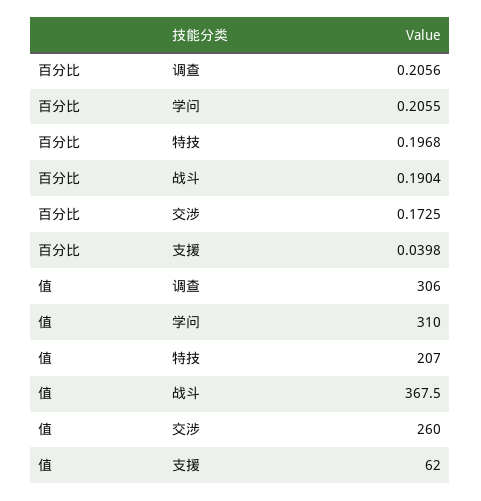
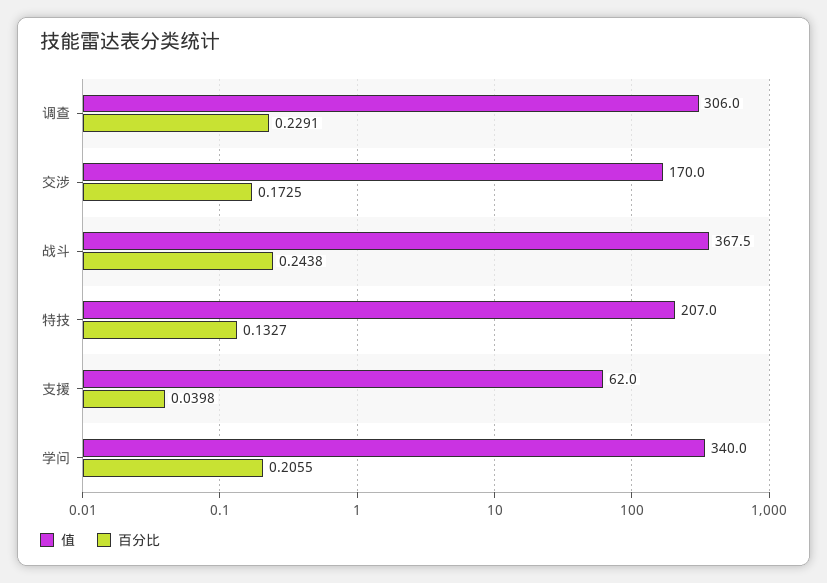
百分比, 调查: 0.2056 -> 0.2291
百分比, 特技: 0.1968 -> 0.1327
百分比, 战斗: 0.1904 -> 0.2438
值, 学问: 310 -> 340
值, 交涉: 260 -> 170

